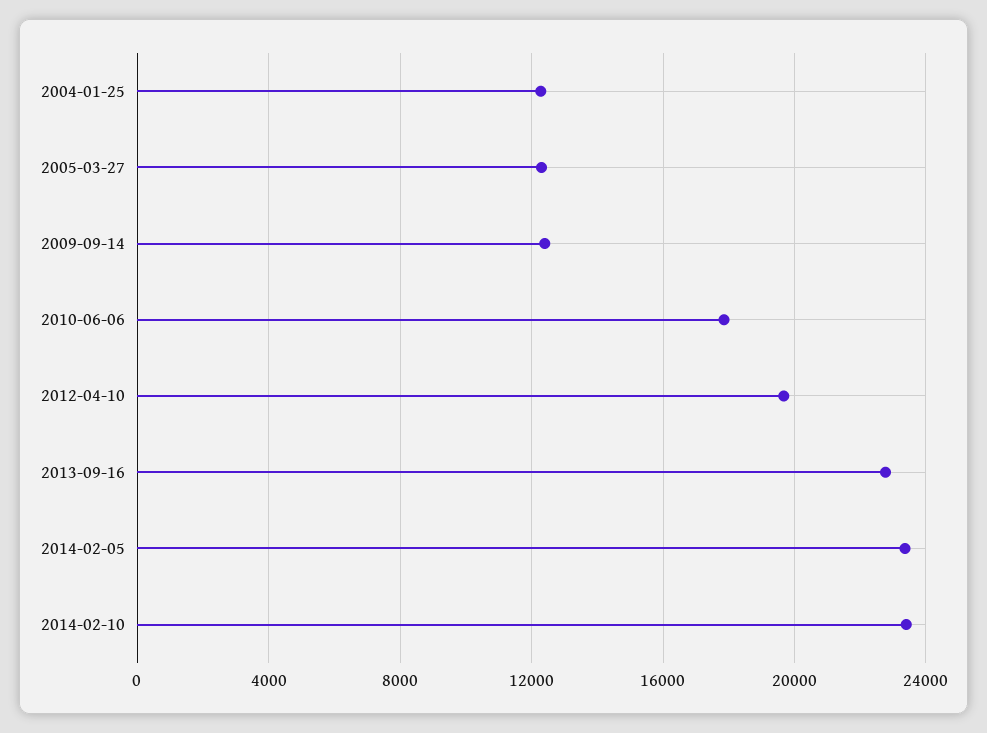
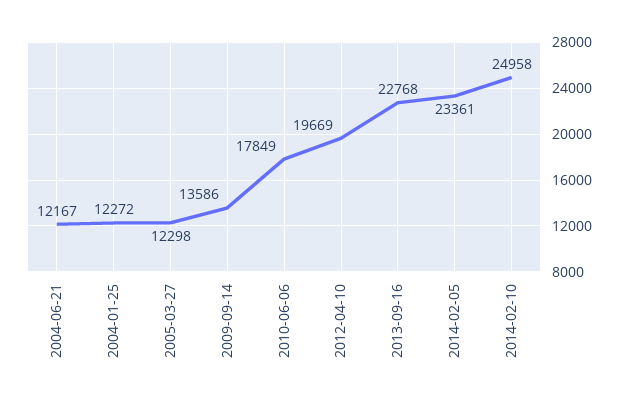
2009-09-14: 12500 -> 13586
2014-02-10: 23500 -> 24958
2004-06-21: none -> 12167

